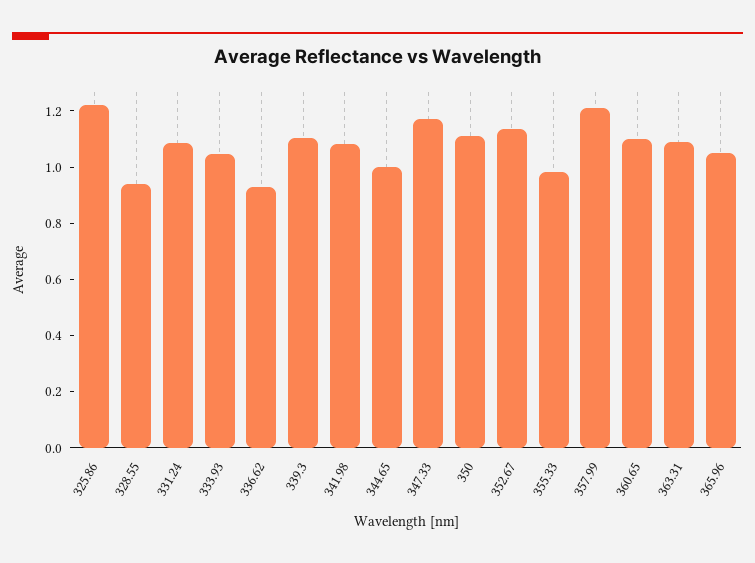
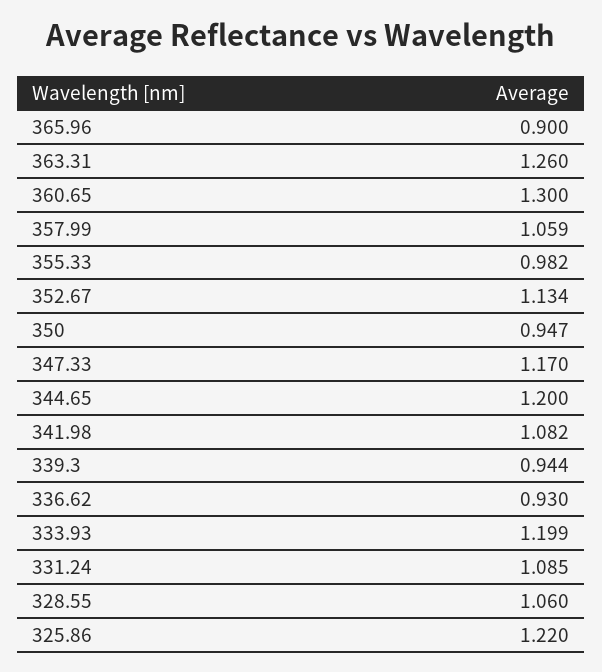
328.55: 0.95 -> 1.06
333.93: 1.05 -> 1.199
339.3: 1.1 -> 0.944
344.65: 1 -> 1.2
350: 1.1 -> 0.947
357.99: 1.2 -> 1.059
360.65: 1.1 -> 1.3
363.31: 1.1 -> 1.26
365.96: 1.05 -> 0.9

